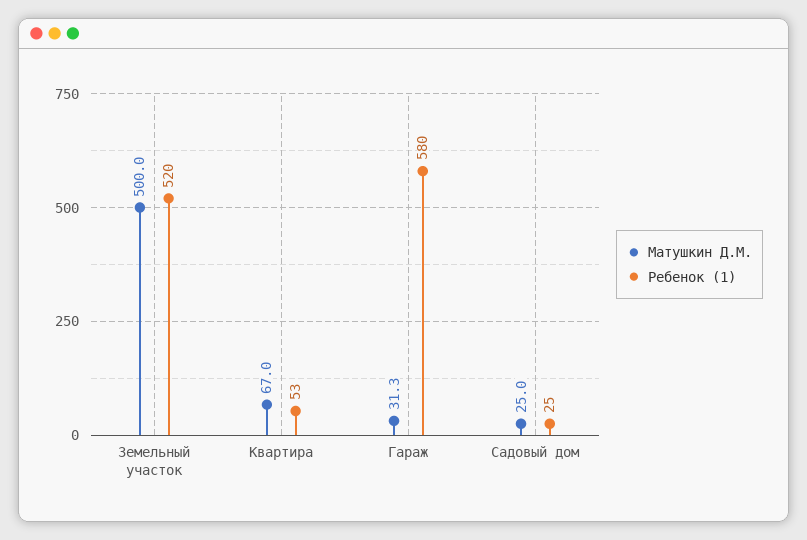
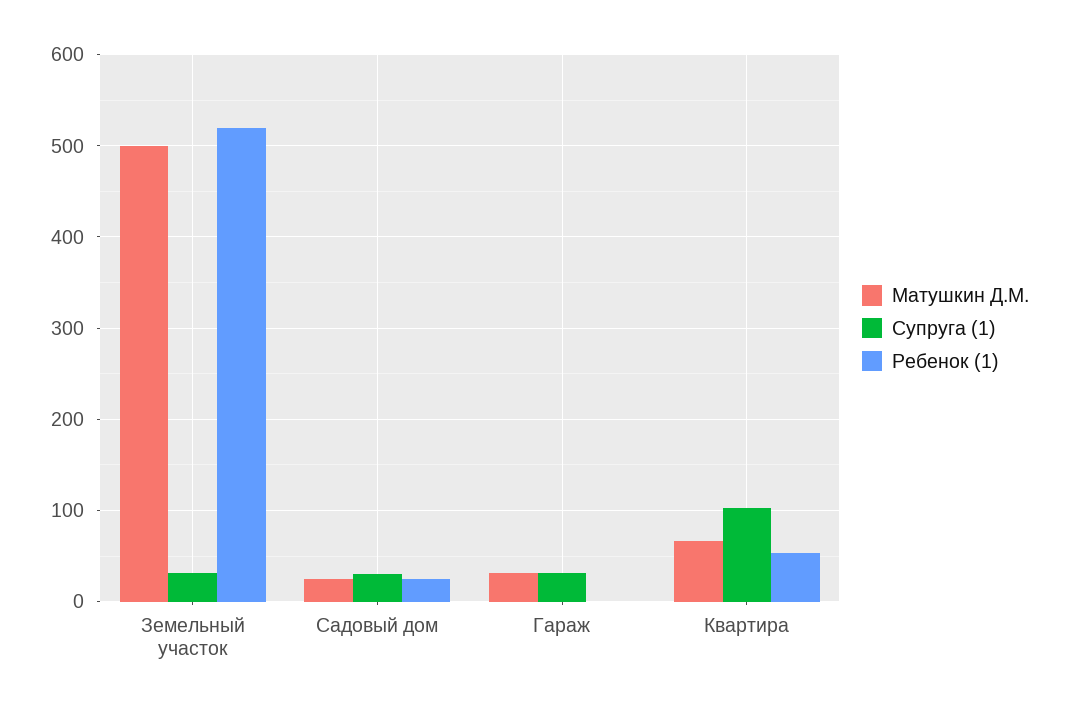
Ребенок (1), Гараж: 580 -> 0
Супруга (1), Земельный участок: none -> 30
Супруга (1), Садовый дом: none -> 30
Супруга (1), Гараж: none -> 30
Супруга (1), Квартира: none -> 100

